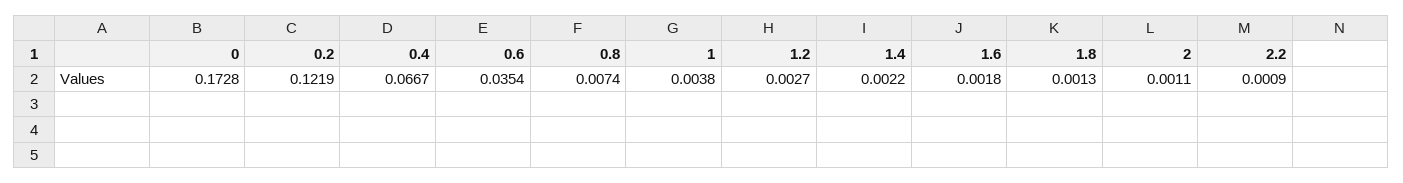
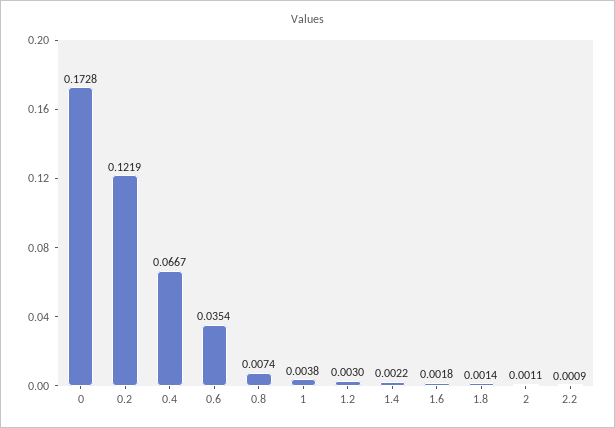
1.2: 0.0027 -> 0.003
1.8: 0.0013 -> 0.0014

